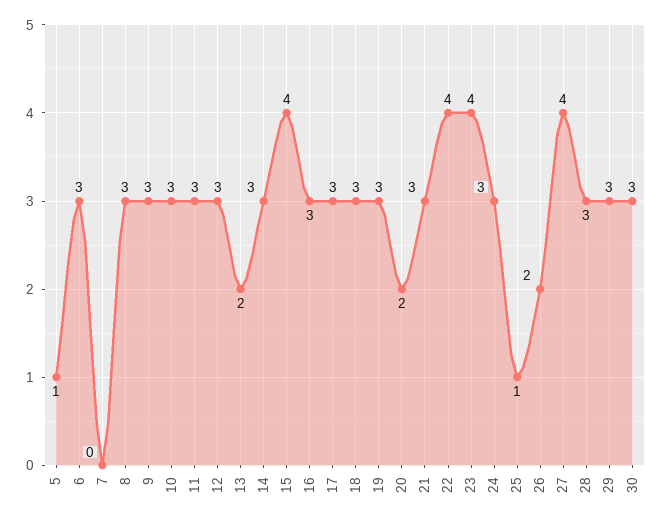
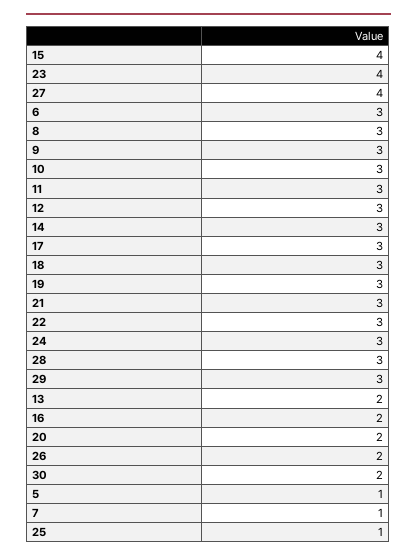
7: 0 -> 1
16: 3 -> 2
22: 4 -> 3
30: 3 -> 2

